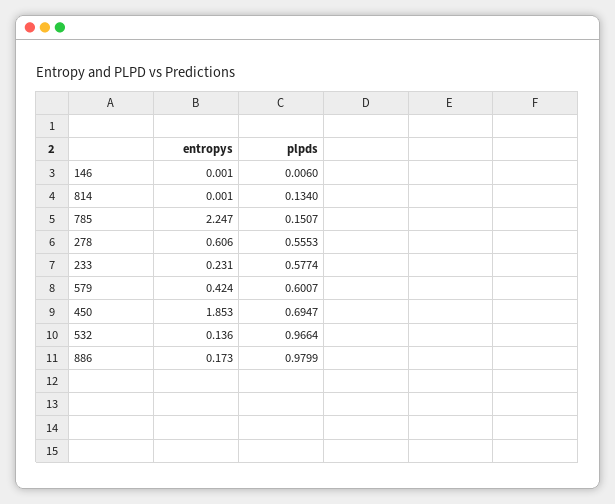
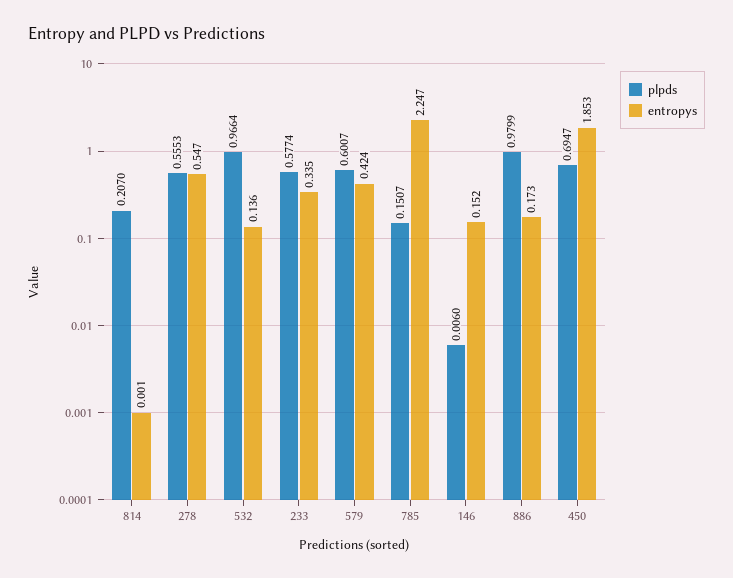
entropys, 146: 0.001 -> 0.152
plpds, 814: 0.134 -> 0.207
entropys, 278: 0.606 -> 0.547
entropys, 233: 0.231 -> 0.335

